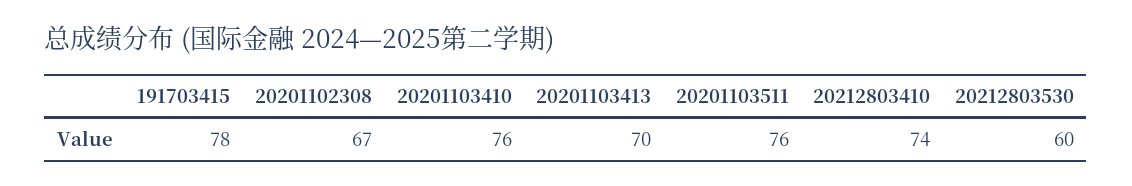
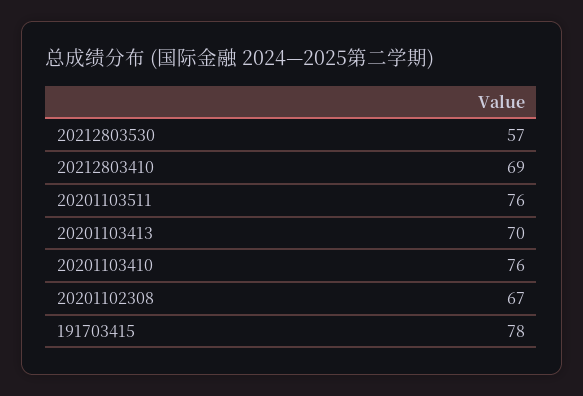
20212803410: 74 -> 69
20212803530: 60 -> 57

